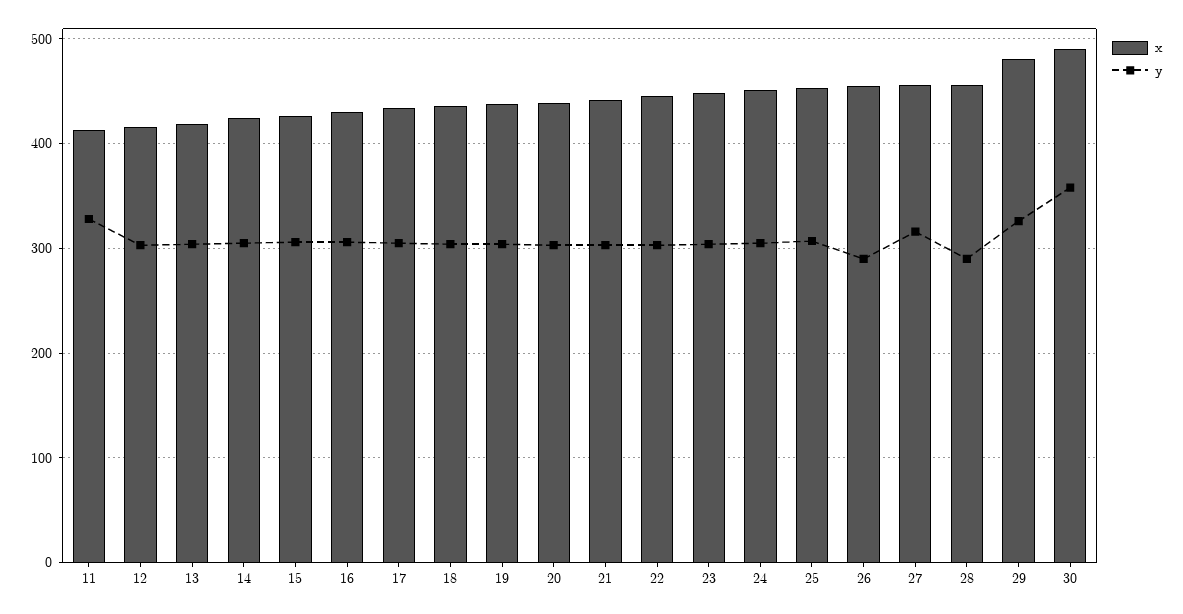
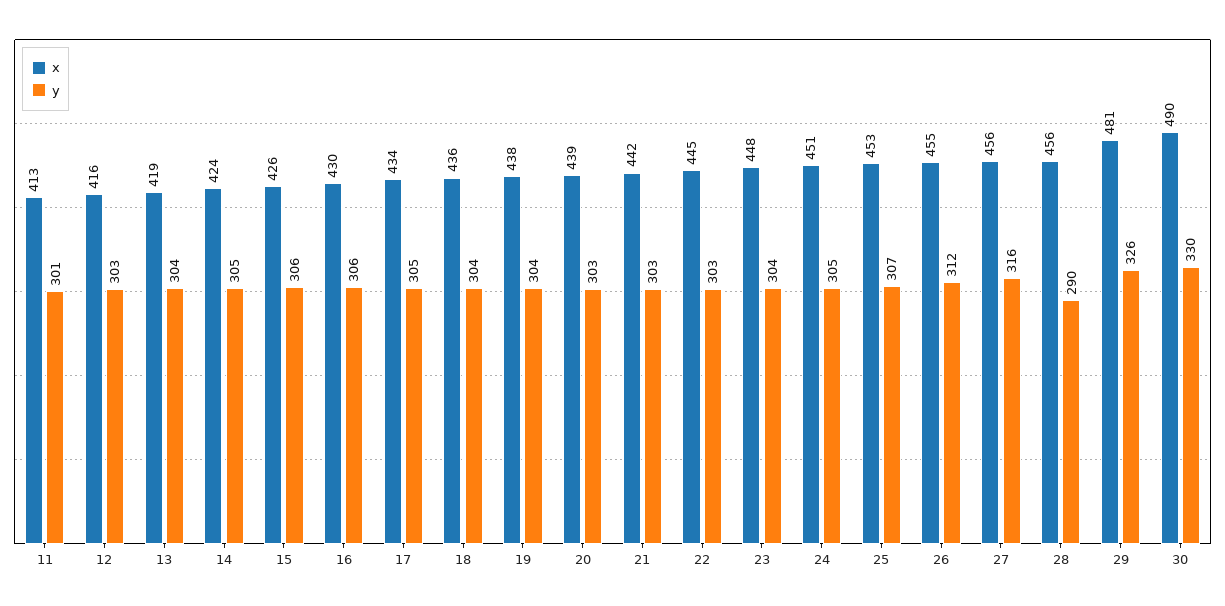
y, 11: 330 -> 301
y, 26: 290 -> 312
y, 30: 360 -> 330

